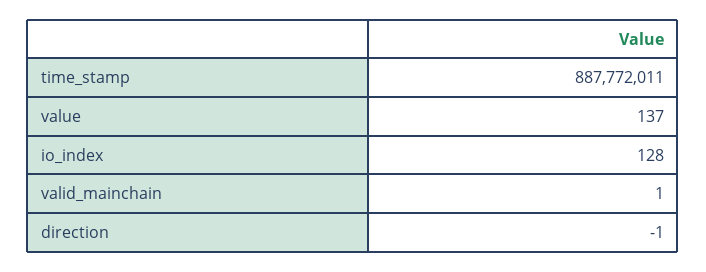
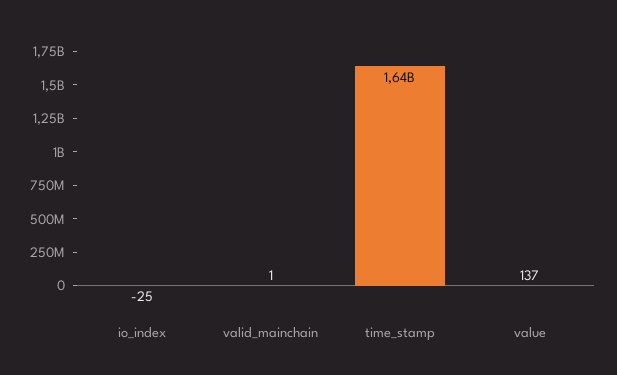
time_stamp: 887772011 -> 1640000000
io_index: 128 -> -25
direction: -1 -> none

